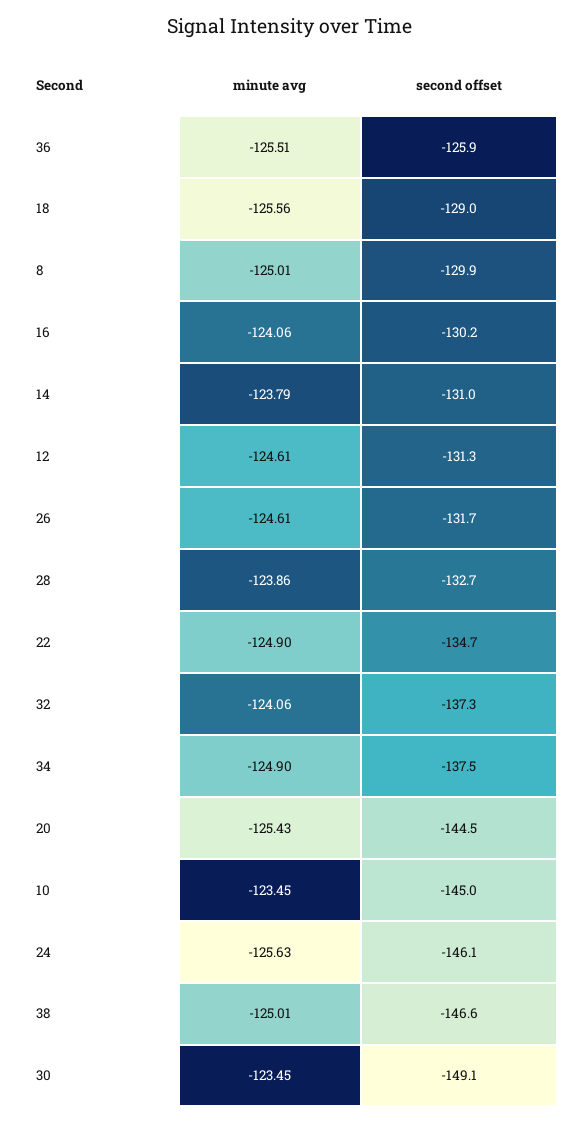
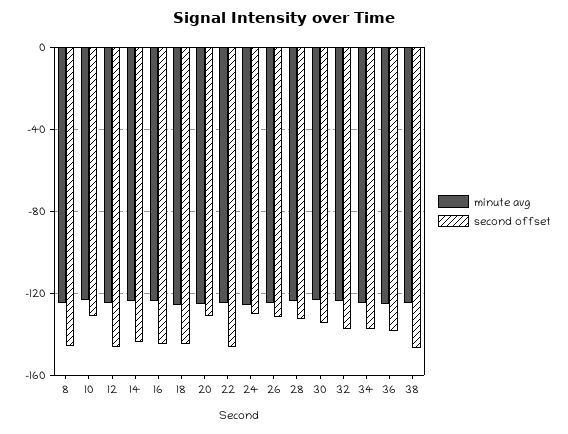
second offset, 36: -125.9 -> -140
second offset, 18: -129 -> -145
second offset, 8: -129.9 -> -145
second offset, 16: -130.2 -> -145
second offset, 14: -131 -> -145
second offset, 12: -131.3 -> -145
second offset, 22: -134.7 -> -145
second offset, 20: -144.5 -> -130
second offset, 10: -145 -> -130
second offset, 24: -146.1 -> -130
second offset, 30: -149.1 -> -135

